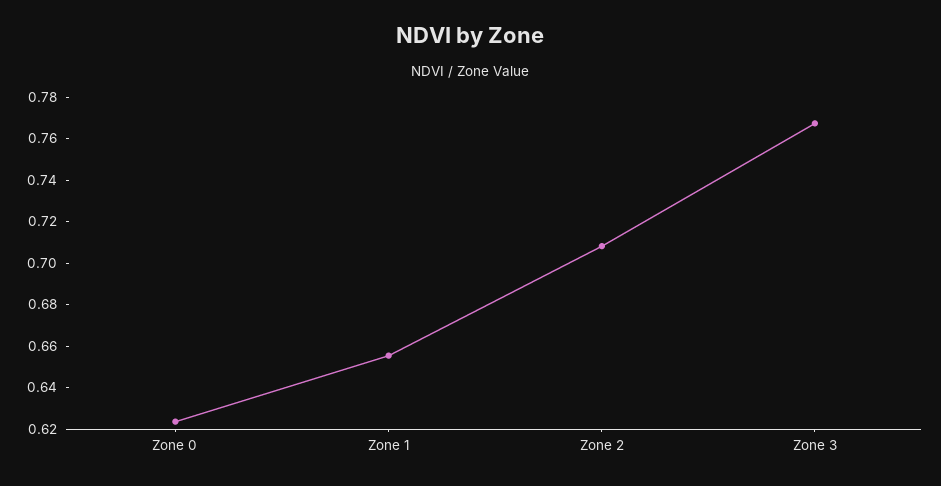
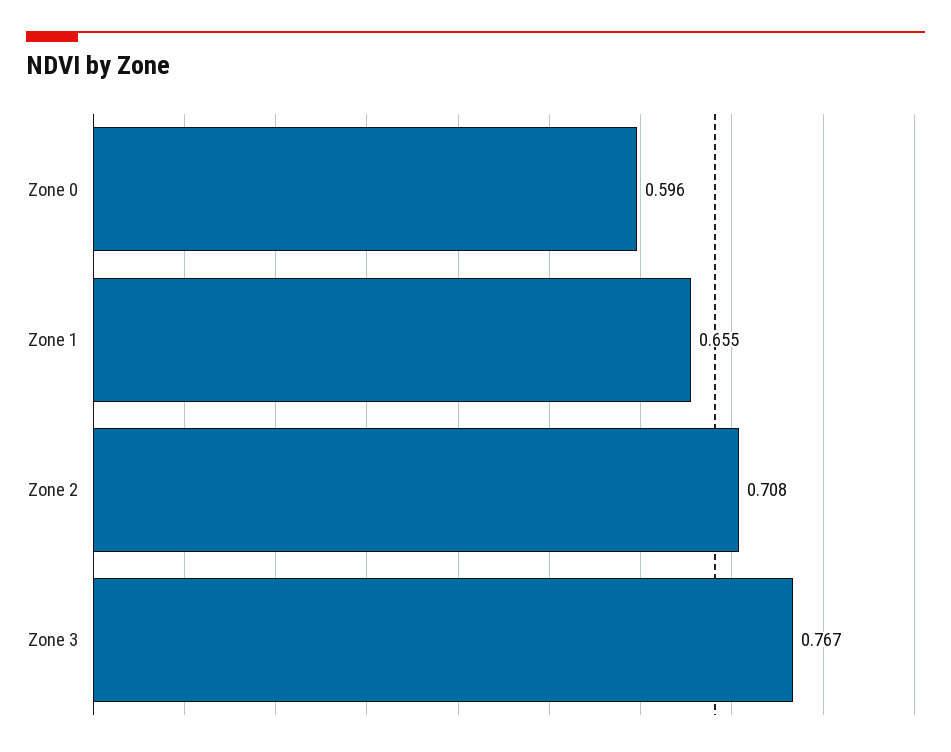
Zone 0: 0.625 -> 0.596

